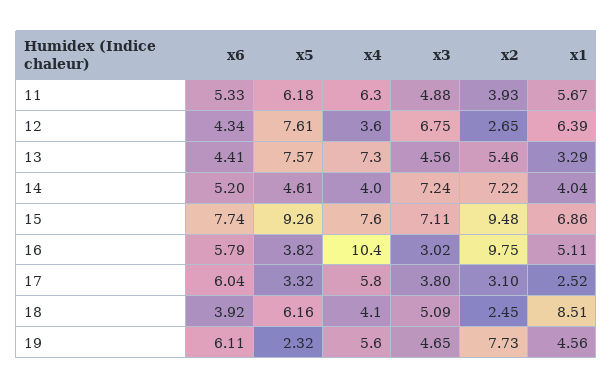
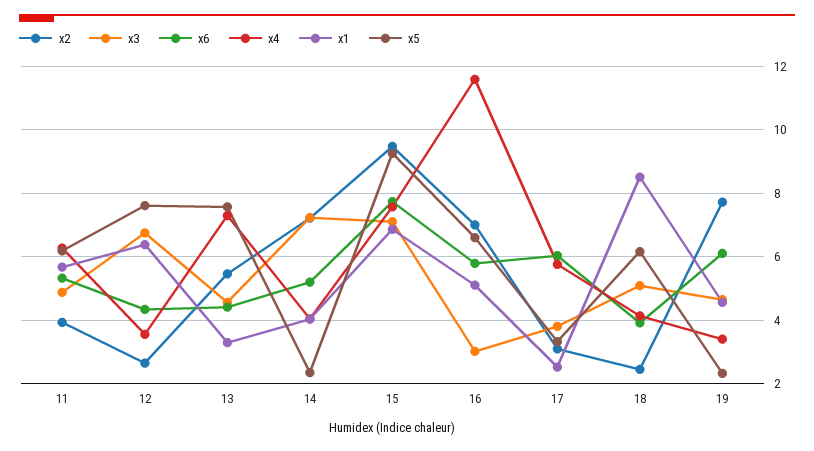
x5, 14: 4.61 -> 2.4
x5, 16: 3.82 -> 6.6
x4, 16: 10.4 -> 11.6
x2, 16: 9.75 -> 7
x4, 19: 5.6 -> 3.4

